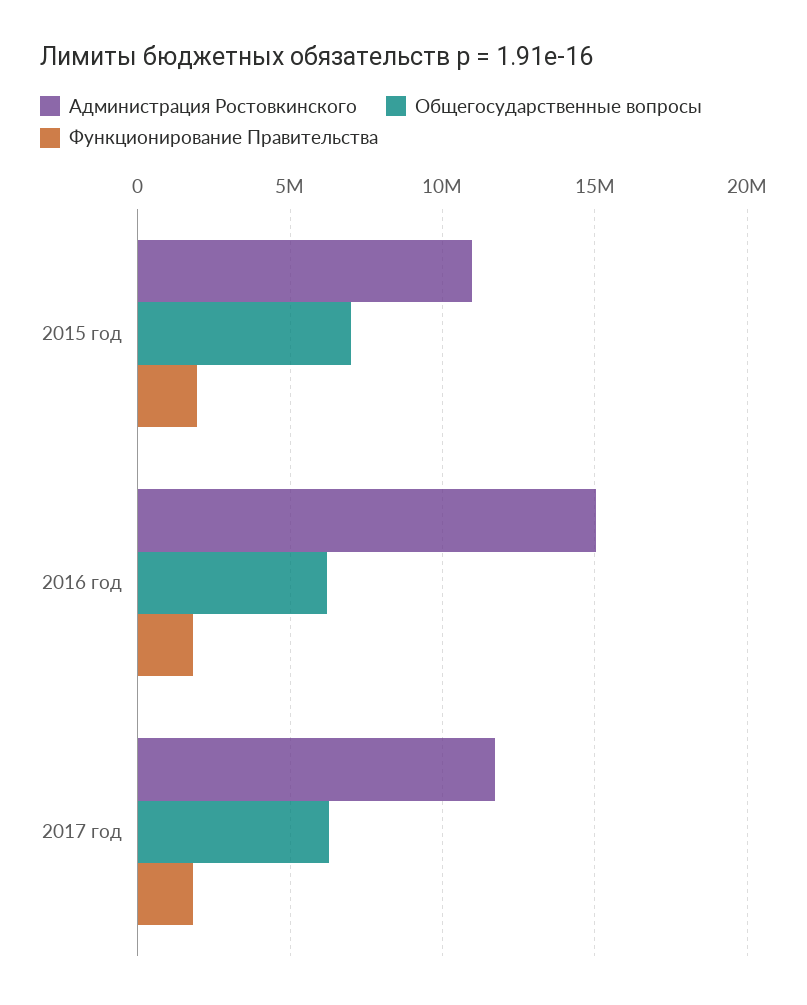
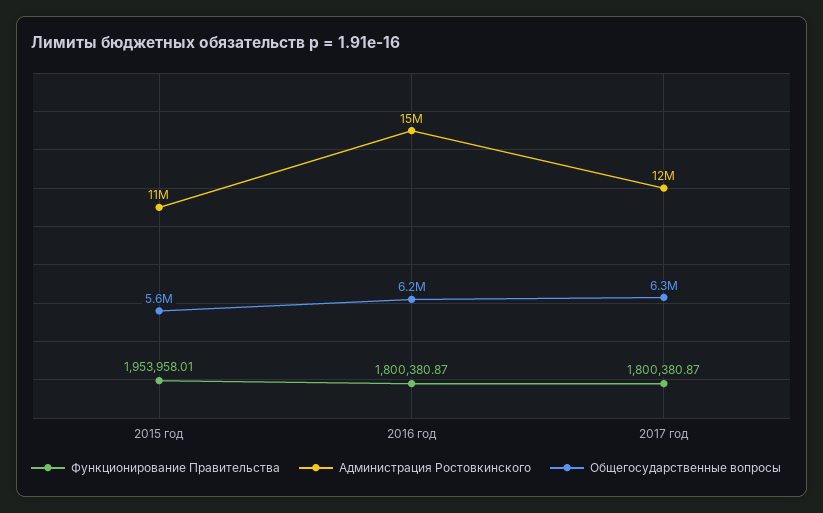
Общегосударственные вопросы, 2015 год: 7000000 -> 5600000

